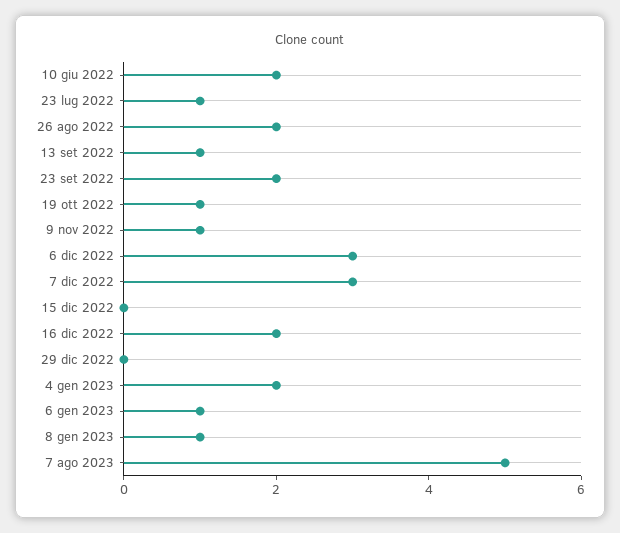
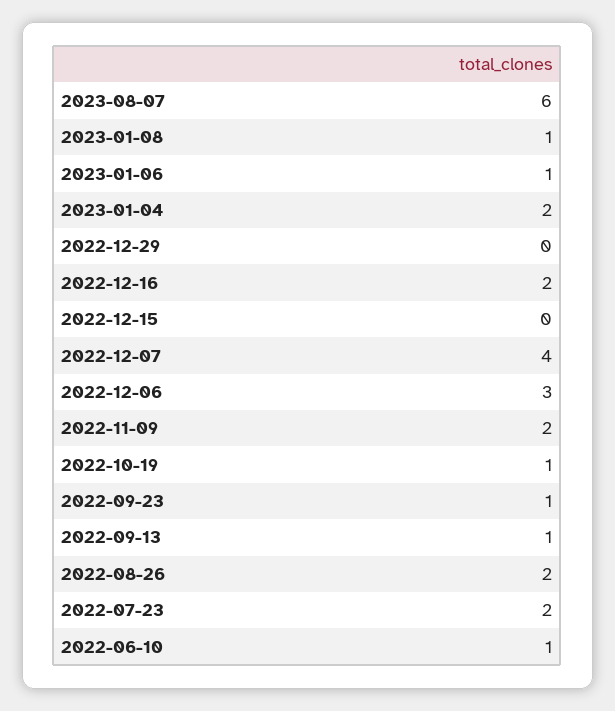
10 giu 2022: 2 -> 1
23 lug 2022: 1 -> 2
23 set 2022: 2 -> 1
9 nov 2022: 1 -> 2
7 dic 2022: 3 -> 4
7 ago 2023: 5 -> 6

